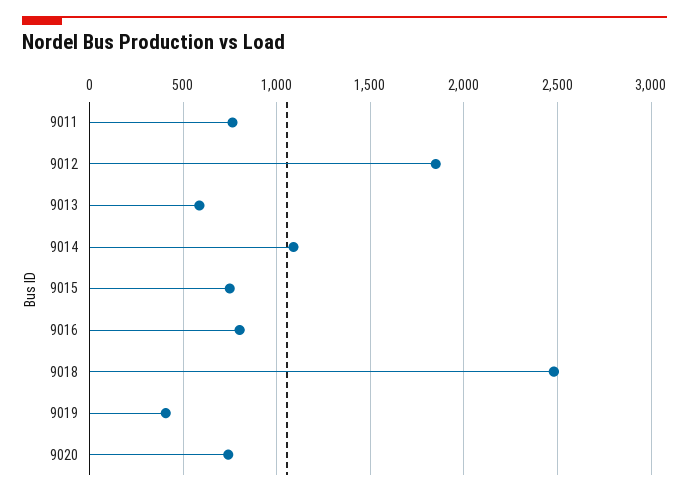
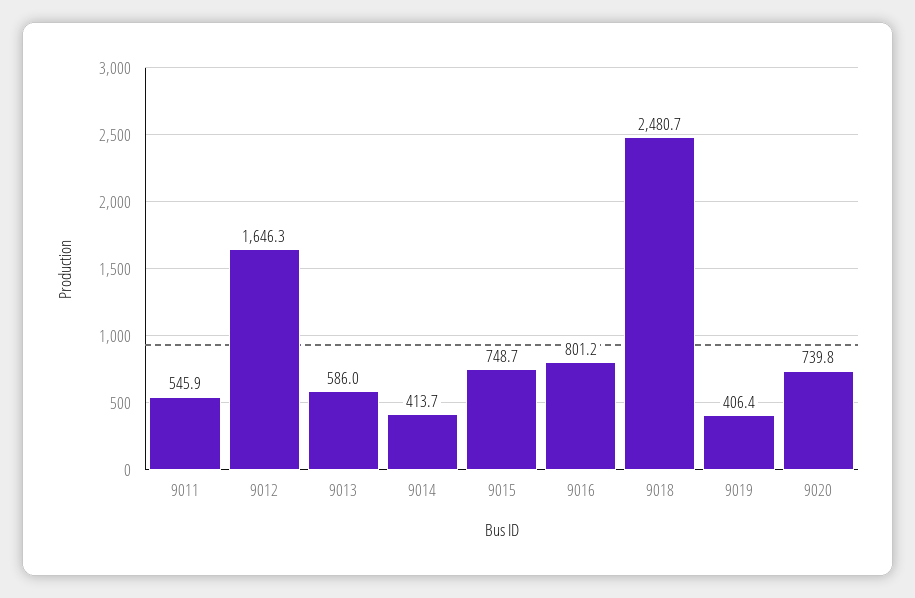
9011: 750 -> 545.9
9012: 1850 -> 1646.3
9014: 1100 -> 413.7

